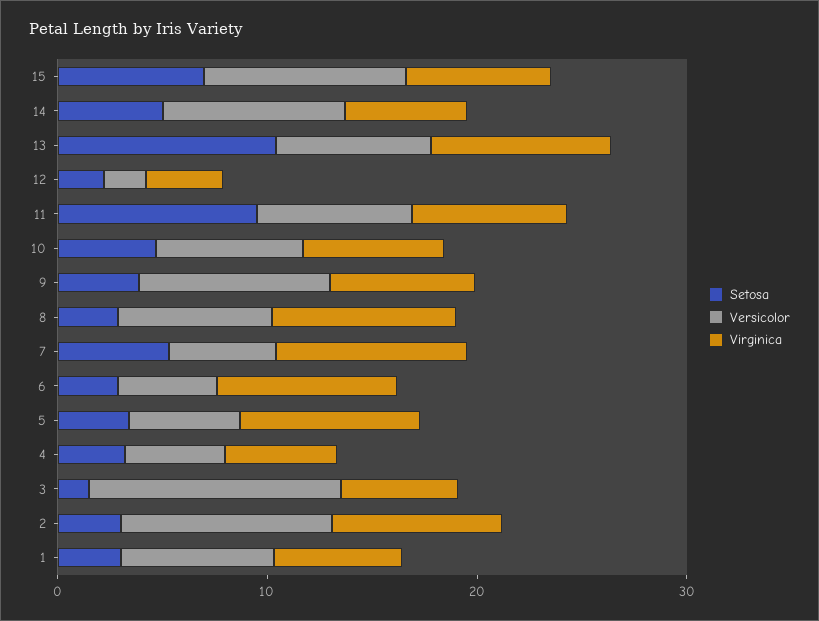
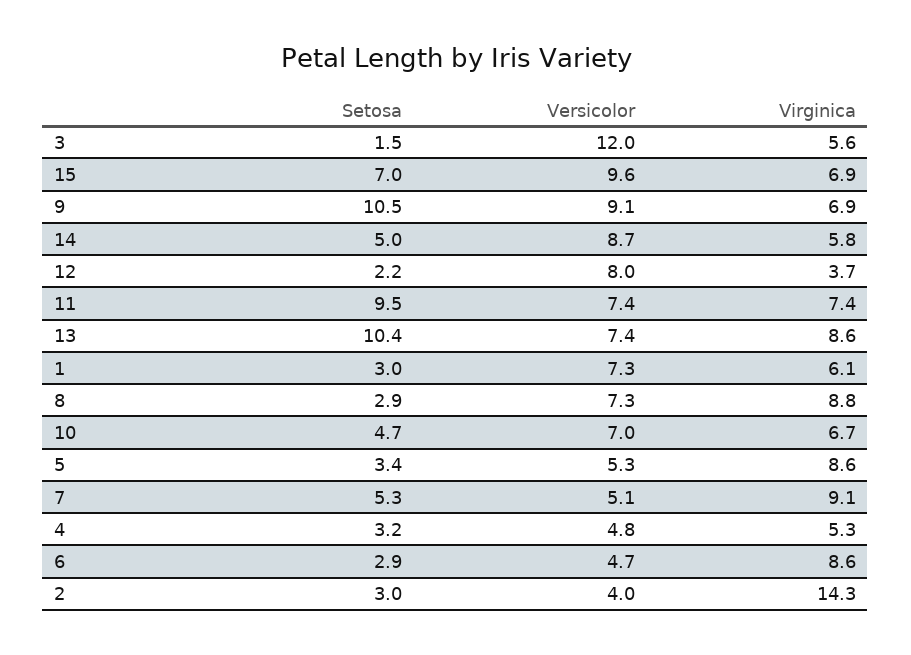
Versicolor, 12: 2 -> 8
Setosa, 9: 4 -> 10.5
Versicolor, 2: 10 -> 4
Virginica, 2: 8 -> 14.3

